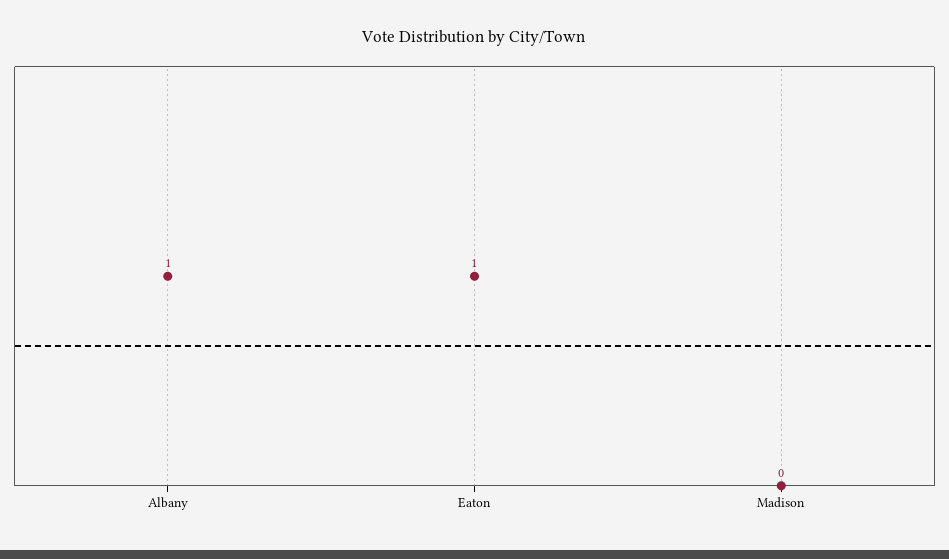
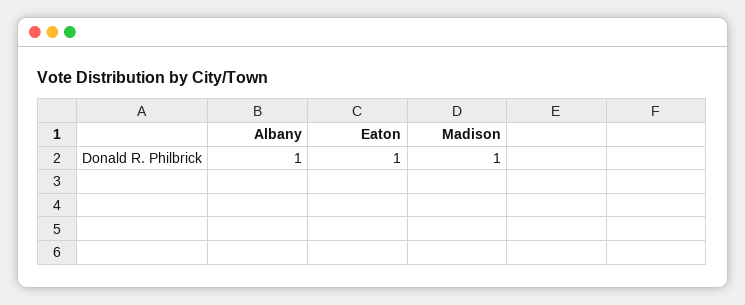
Madison: 0 -> 1

